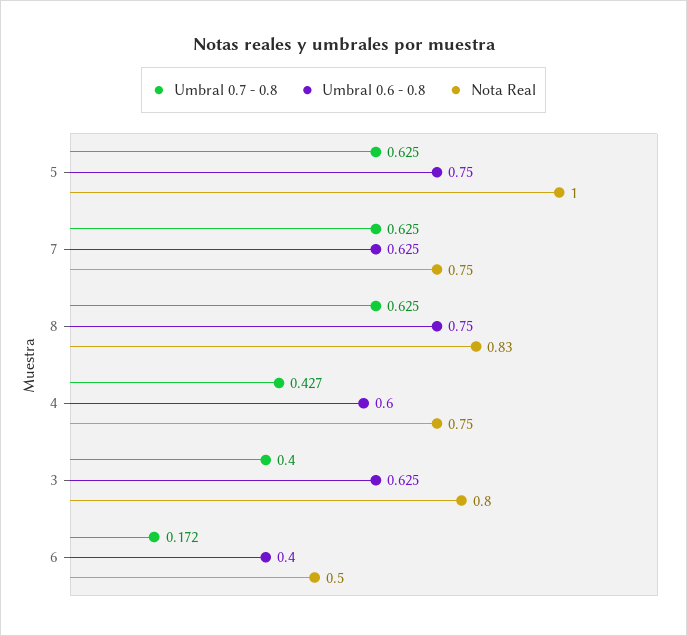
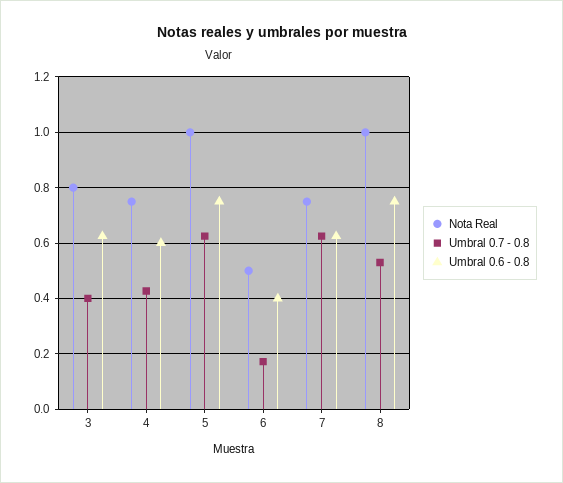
Umbral 0.7 - 0.8, 8: 0.625 -> 0.525
Nota Real, 8: 0.83 -> 1

